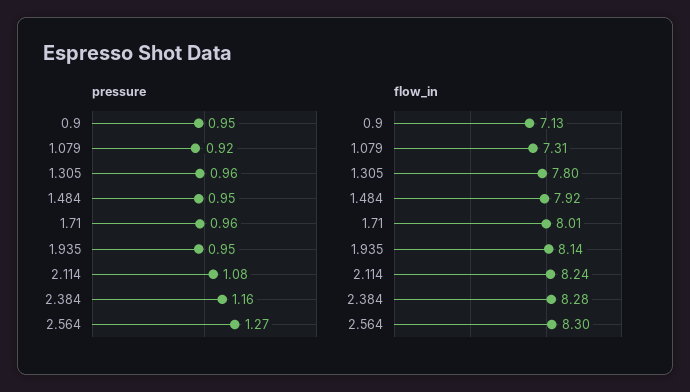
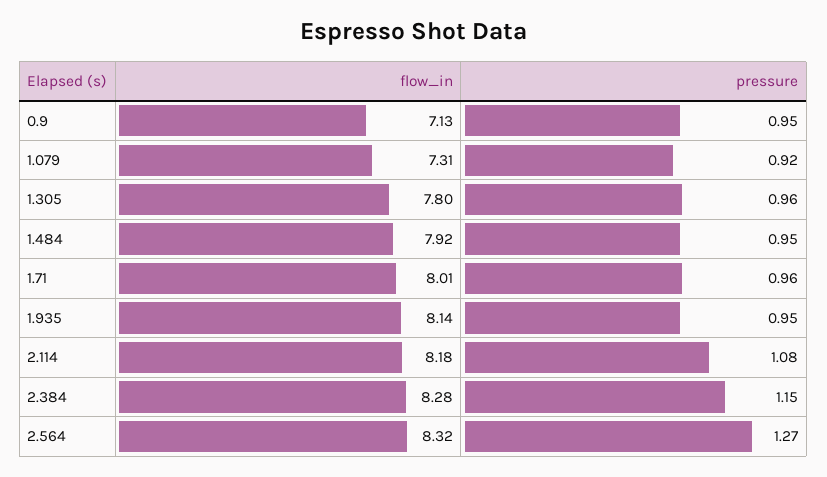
pressure, 2.384: 1.16 -> 1.15
flow_in, 2.114: 8.24 -> 8.18
flow_in, 2.564: 8.3 -> 8.32

